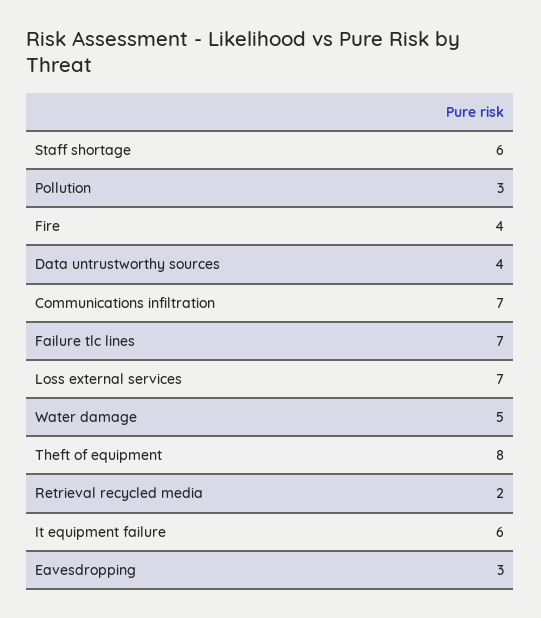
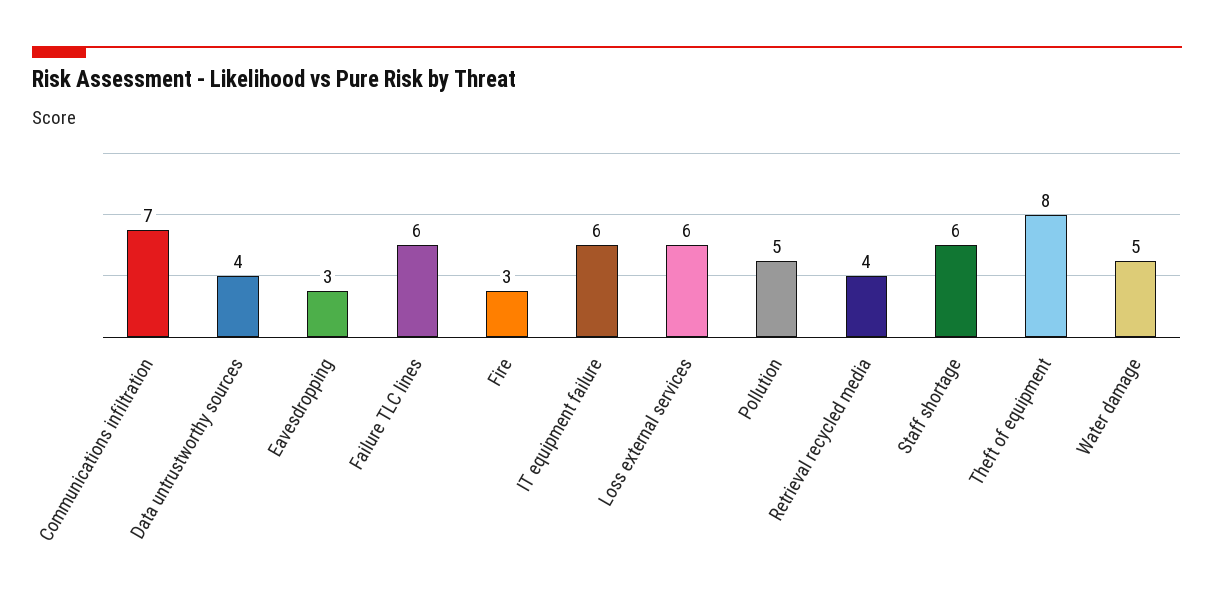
Pollution: 3 -> 5
Fire: 4 -> 3
Failure tlc lines: 7 -> 6
Loss external services: 7 -> 6
Retrieval recycled media: 2 -> 4

